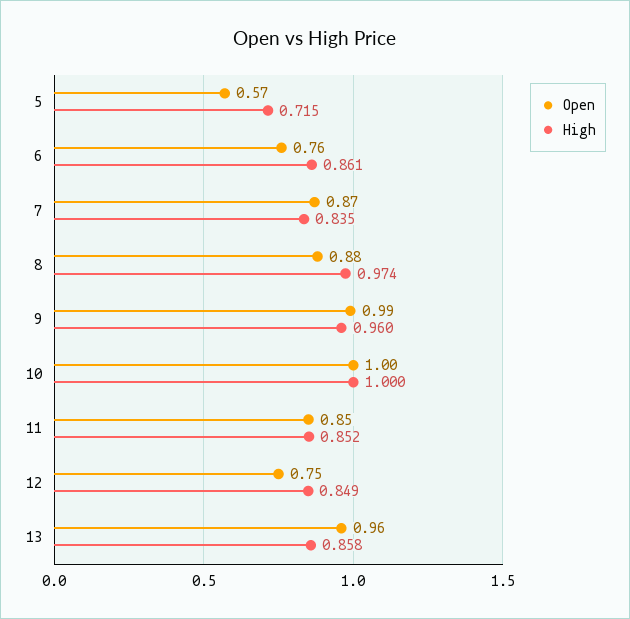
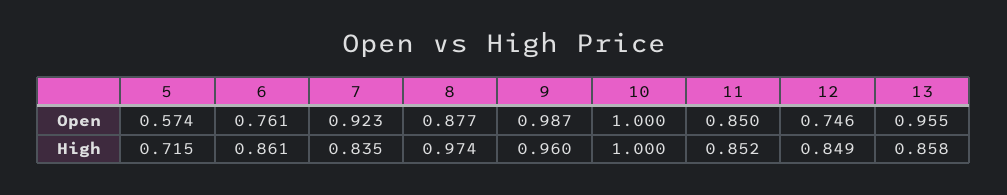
Open, 7: 0.87 -> 0.923

